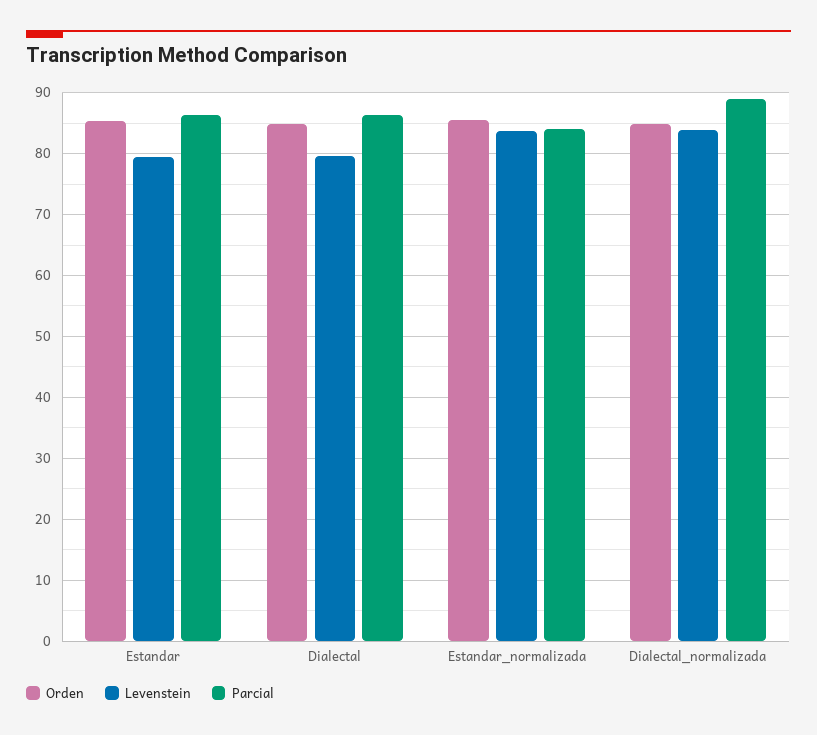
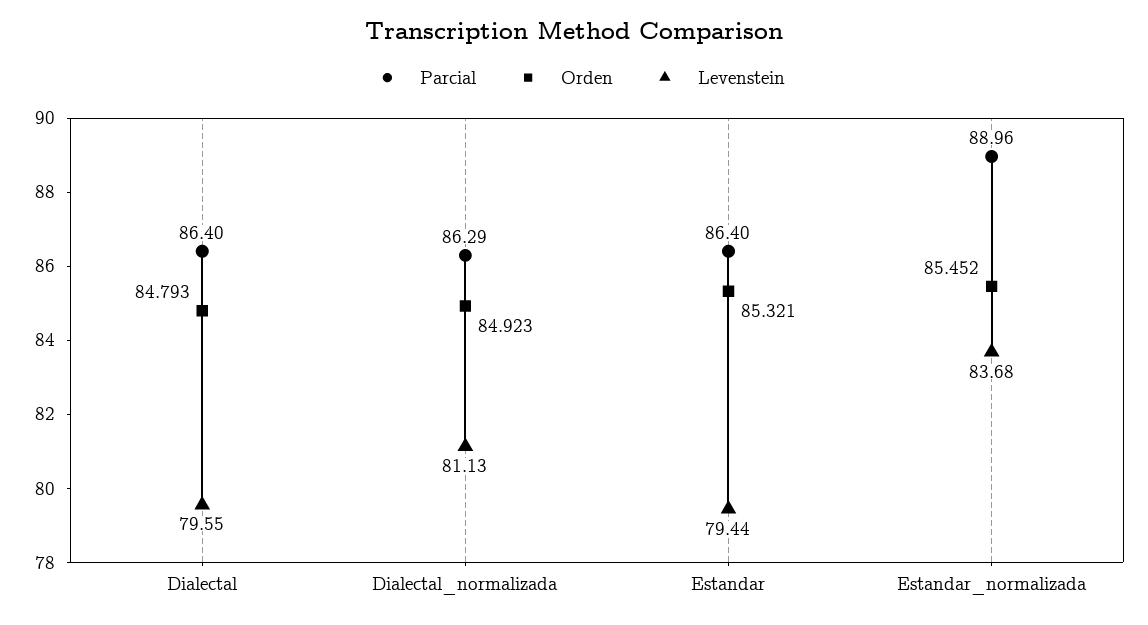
Parcial, Estandar_normalizada: 84 -> 88.96
Levenstein, Dialectal_normalizada: 84 -> 81.13
Parcial, Dialectal_normalizada: 89 -> 86.29

